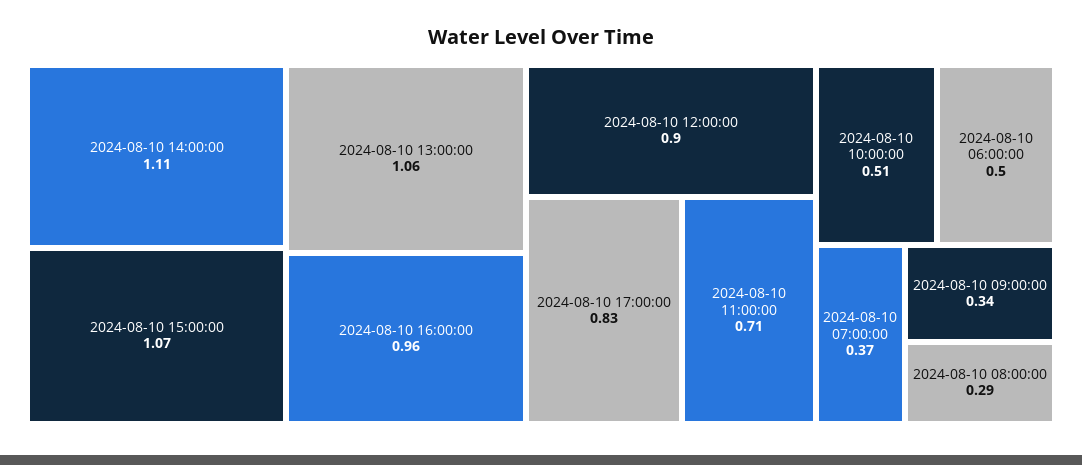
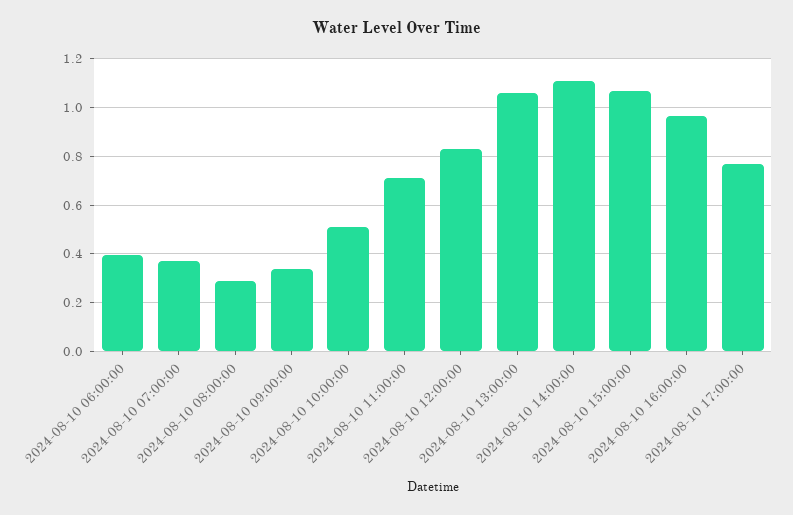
2024-08-10 12:00:00: 0.9 -> 0.825
2024-08-10 17:00:00: 0.83 -> 0.775
2024-08-10 06:00:00: 0.5 -> 0.4

